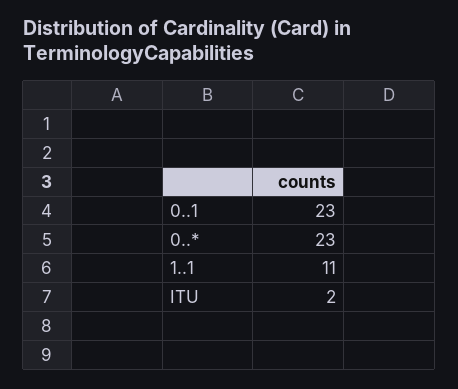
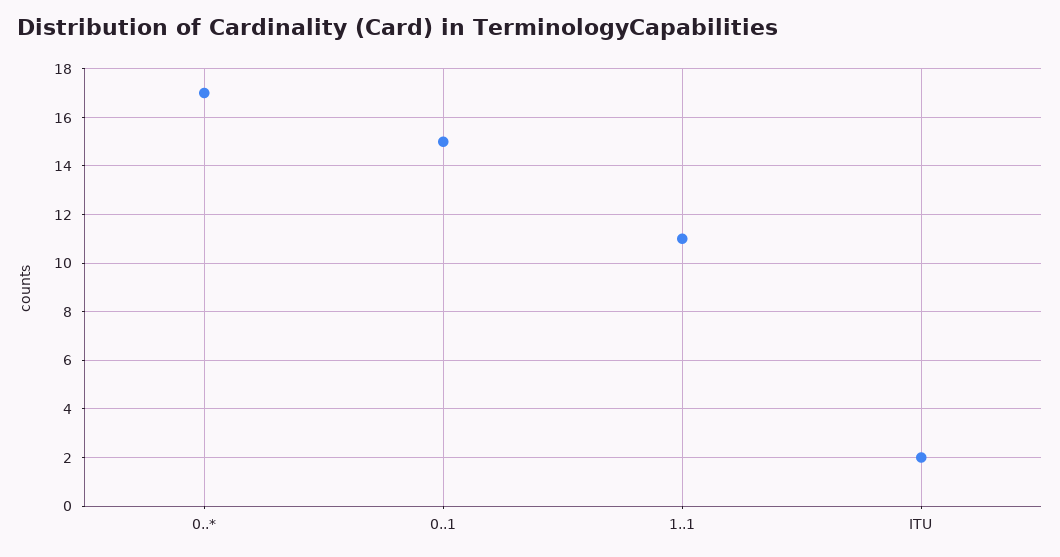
0..1: 23 -> 15
0..*: 23 -> 17

